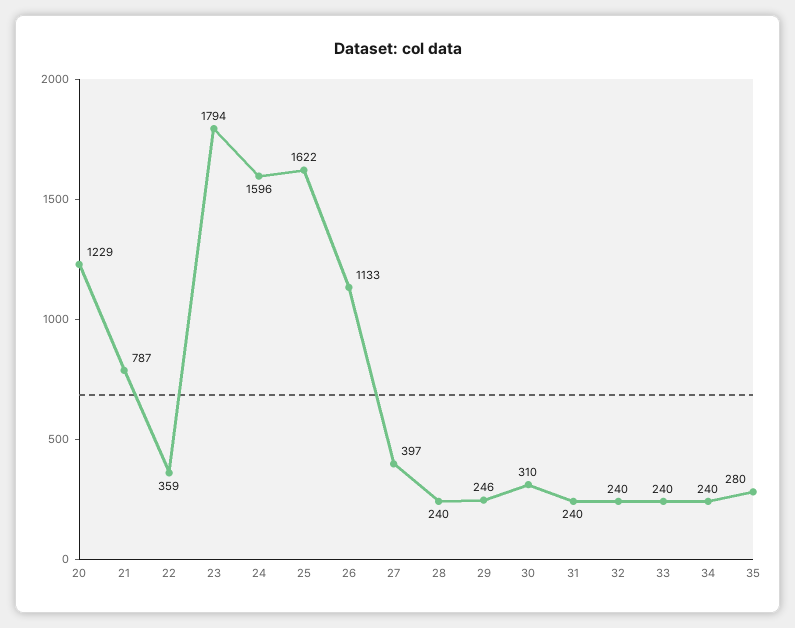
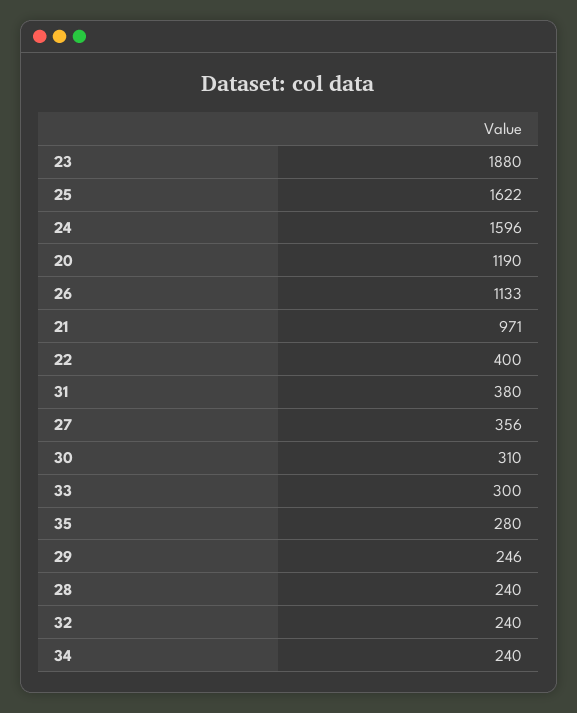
20: 1229 -> 1190
21: 787 -> 971
22: 359 -> 400
23: 1794 -> 1880
27: 397 -> 356
31: 240 -> 380
33: 240 -> 300

